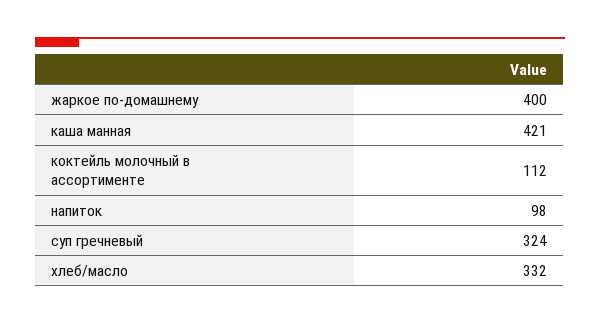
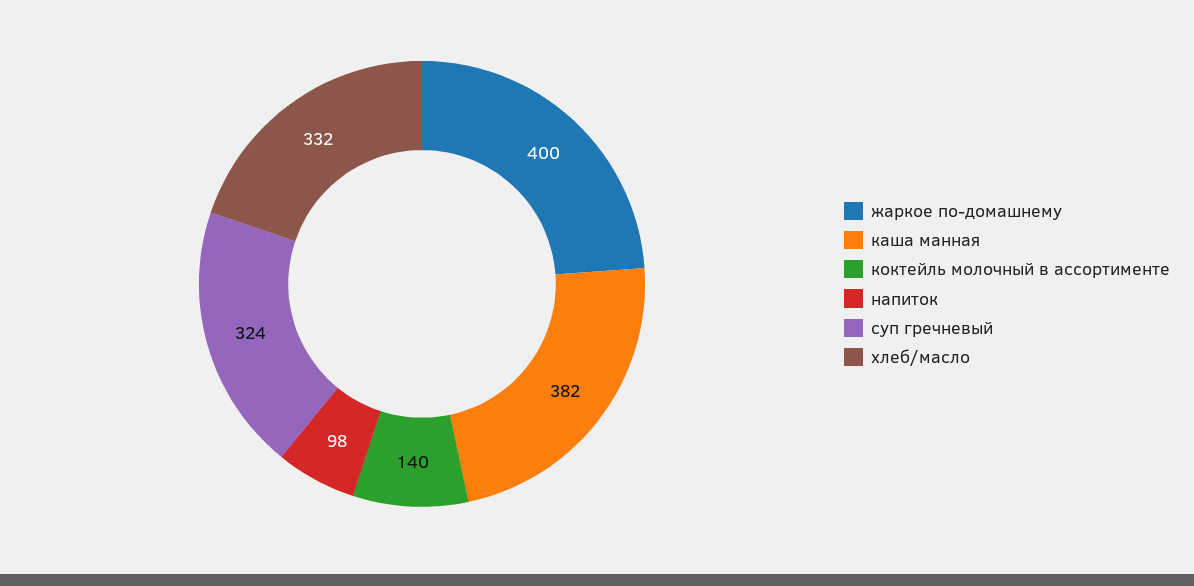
каша манная: 421 -> 382
коктейль молочный в ассортименте: 112 -> 140

